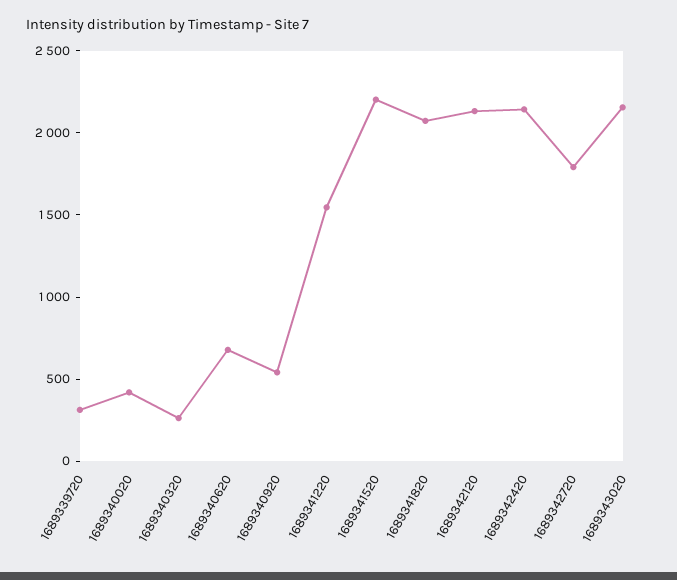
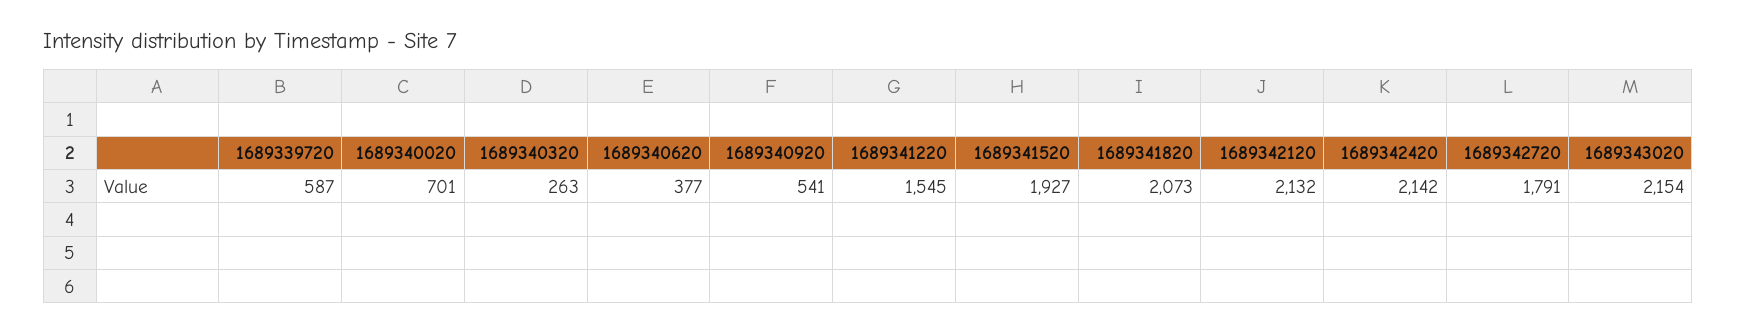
1689339720: 300 -> 587
1689340020: 400 -> 701
1689340620: 700 -> 377
1689341520: 2200 -> 1927

